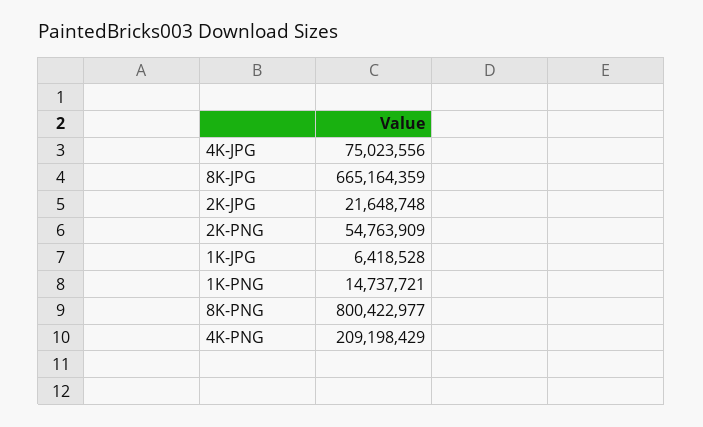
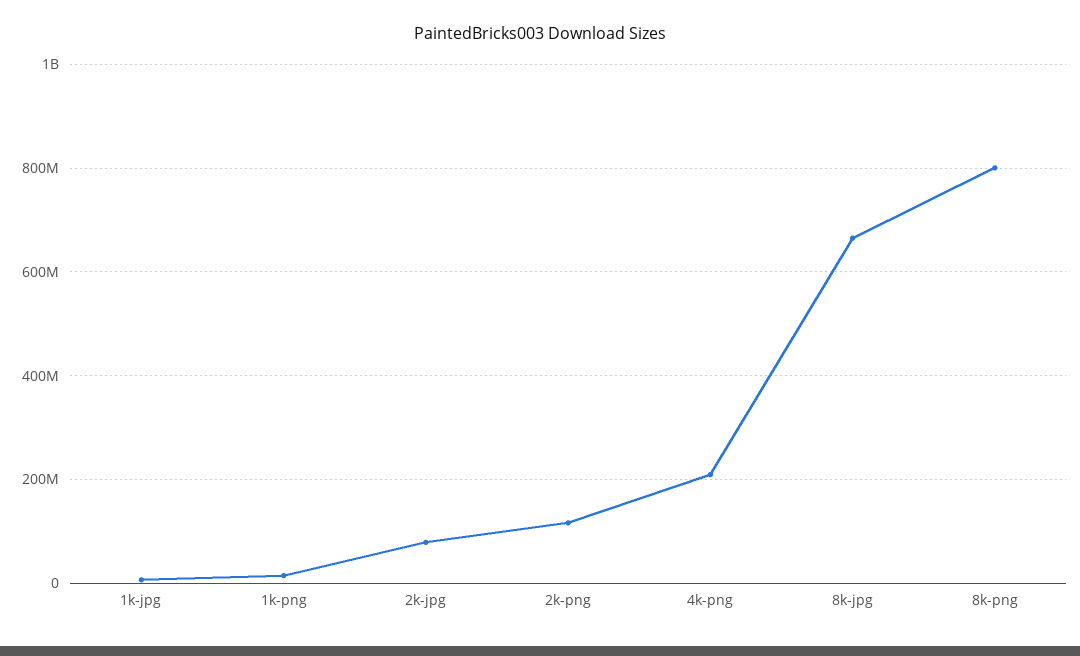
4K-JPG: 75023556 -> none
2K-JPG: 21648748 -> 80000000
2K-PNG: 54763909 -> 120000000

